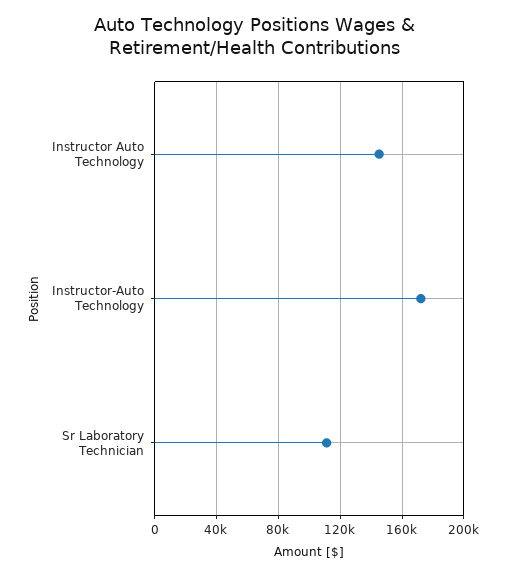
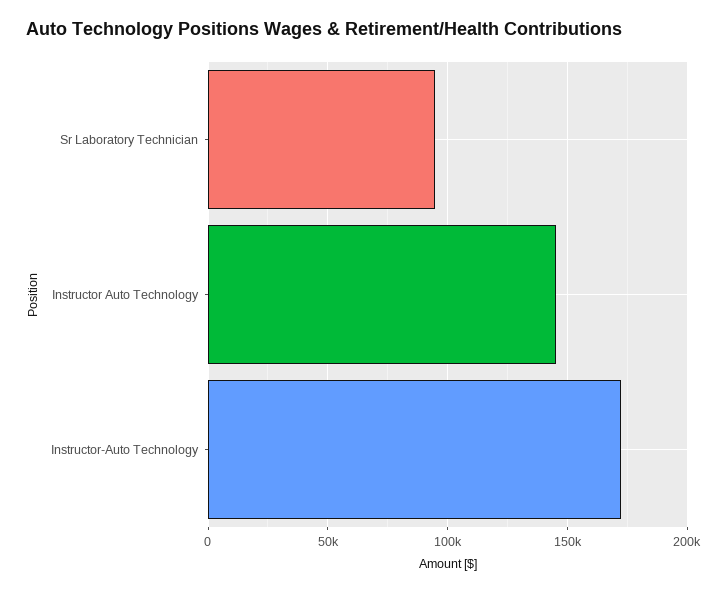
Sr Laboratory Technician: 110000 -> 95000

